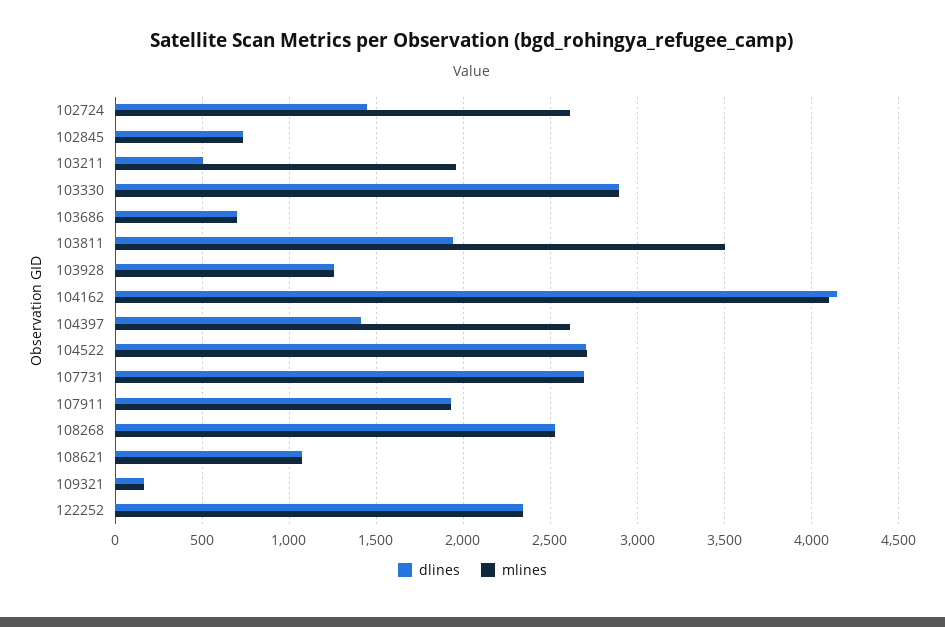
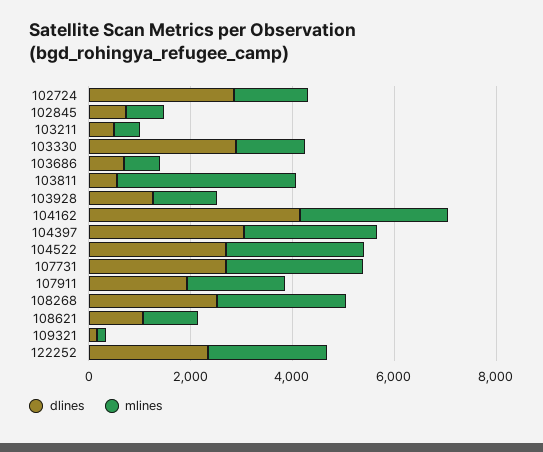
dlines, 102724: 1450 -> 3000
mlines, 102724: 2600 -> 1500
mlines, 103211: 1950 -> 500
mlines, 103330: 2900 -> 1500
dlines, 103811: 1950 -> 500
mlines, 104162: 4100 -> 3000
dlines, 104397: 1400 -> 3000

